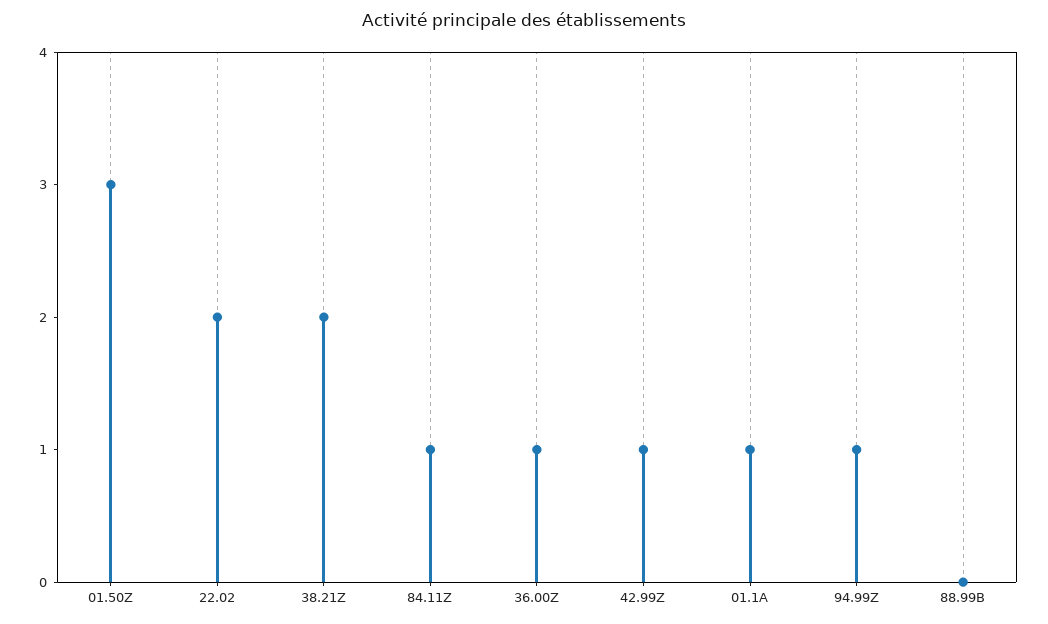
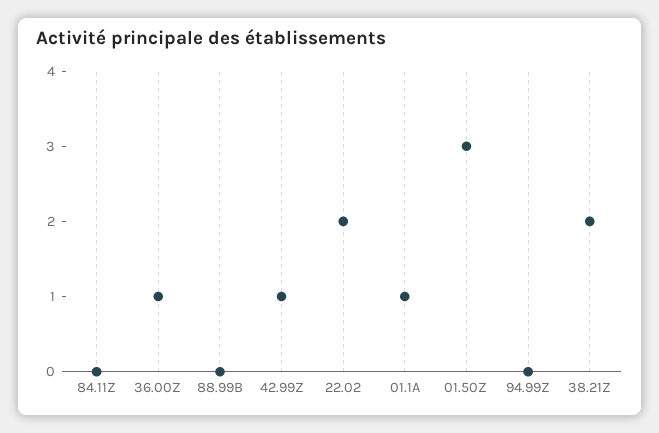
84.11Z: 1 -> 0
94.99Z: 1 -> 0

